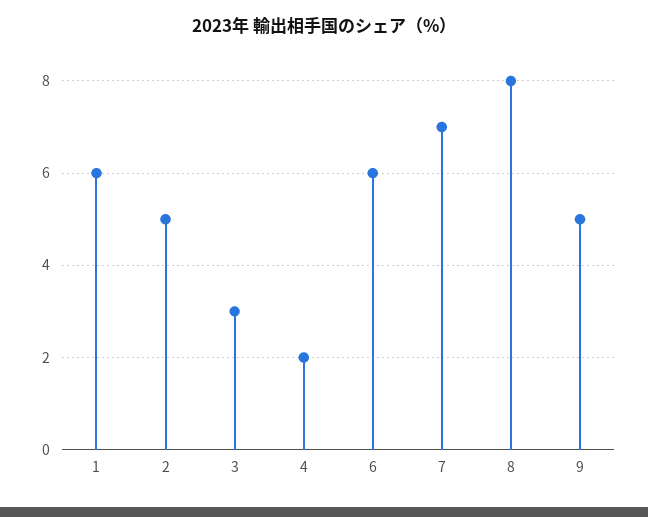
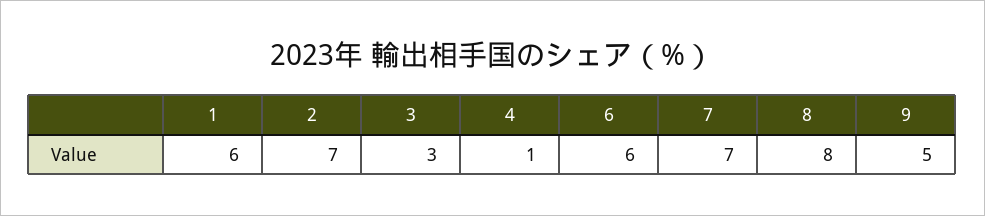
2: 5 -> 7
4: 2 -> 1

